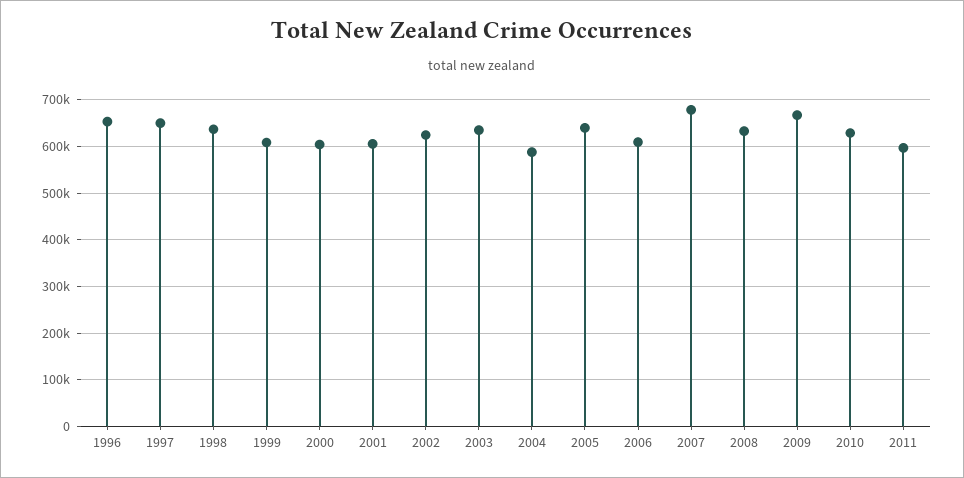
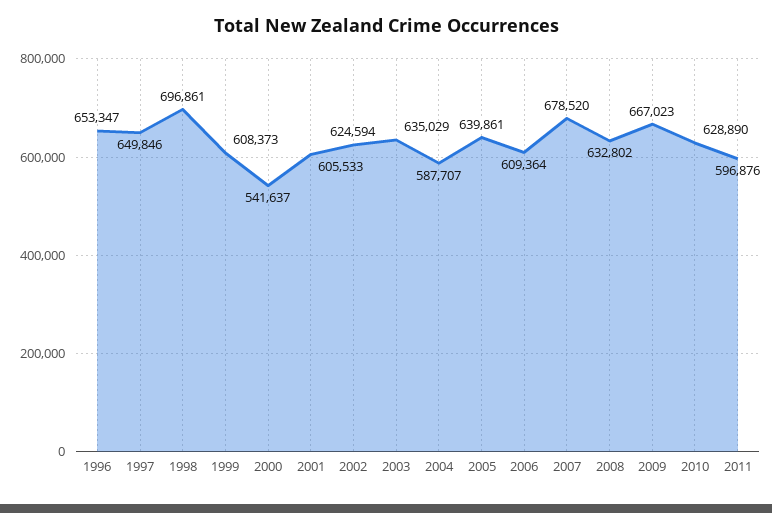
1998: 640000 -> 696861
2000: 600000 -> 541637

